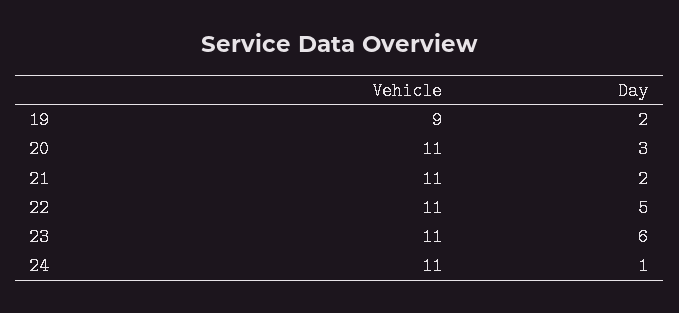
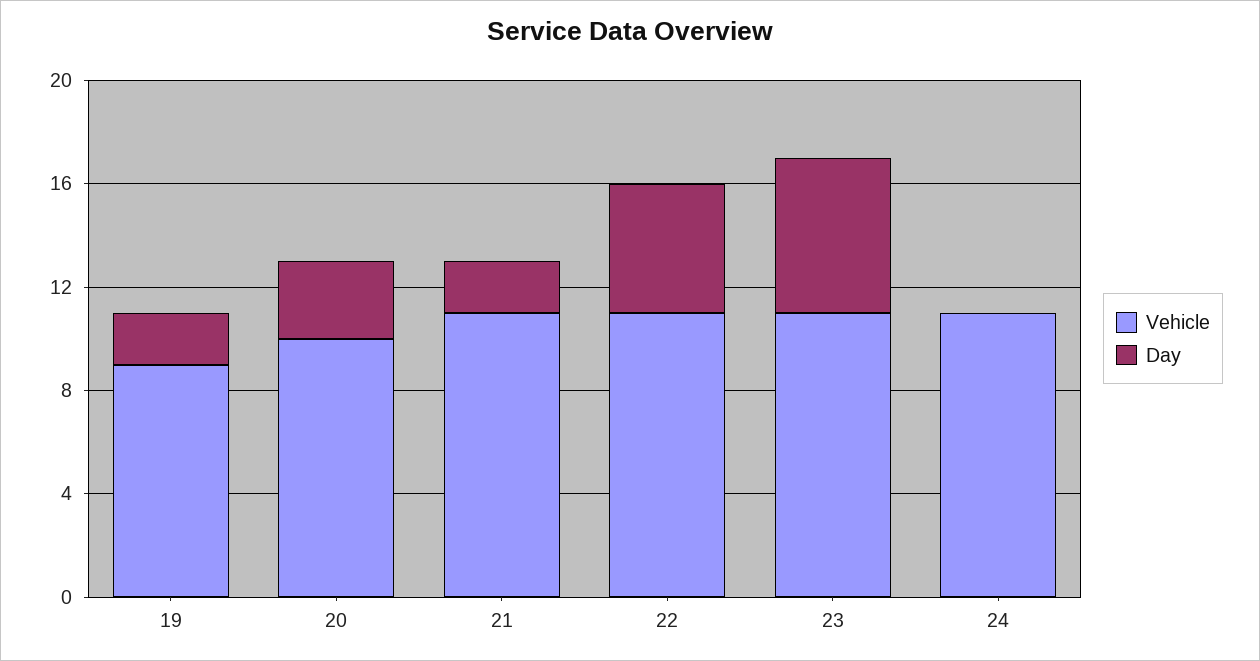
Vehicle, 20: 11 -> 10
Day, 24: 1 -> 0

